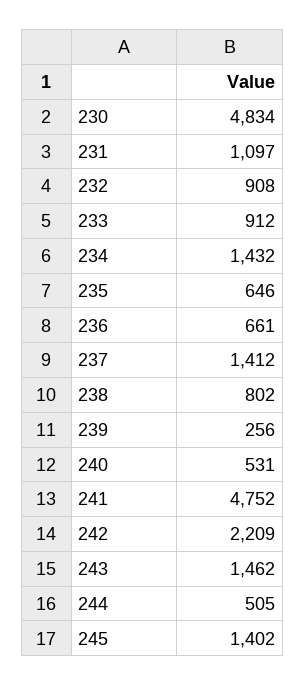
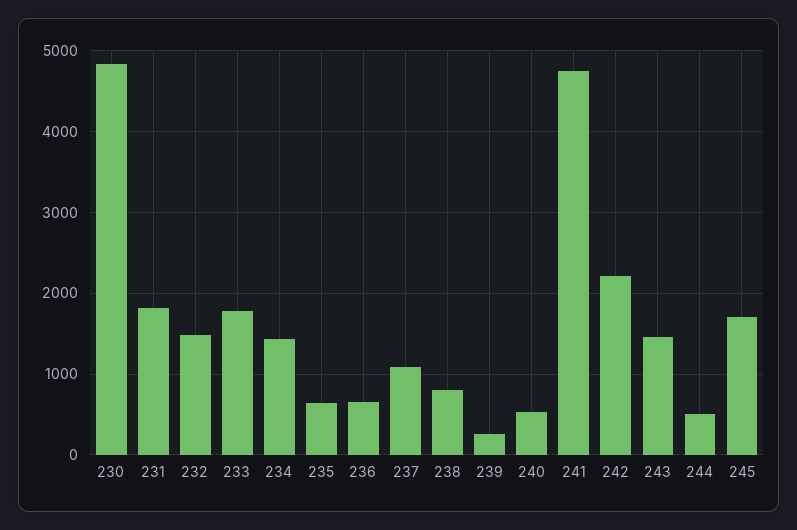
231: 1097 -> 1800
232: 908 -> 1500
233: 912 -> 1800
237: 1412 -> 1100
245: 1402 -> 1700

